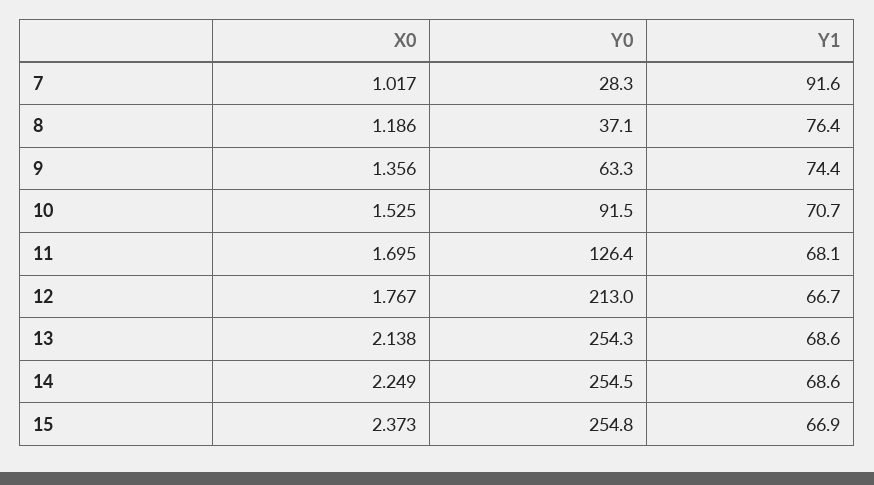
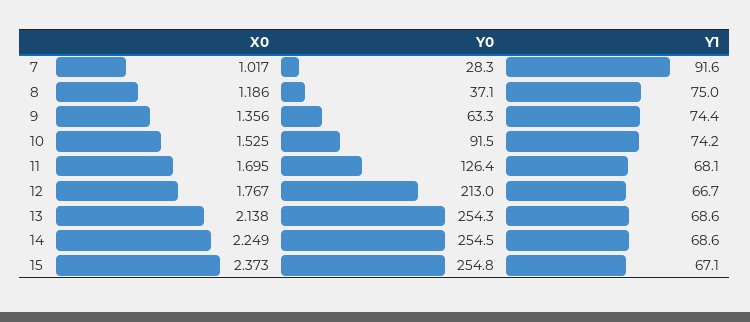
Y1, 8: 76.4 -> 75
Y1, 10: 70.7 -> 74.2
Y1, 15: 66.9 -> 67.1

